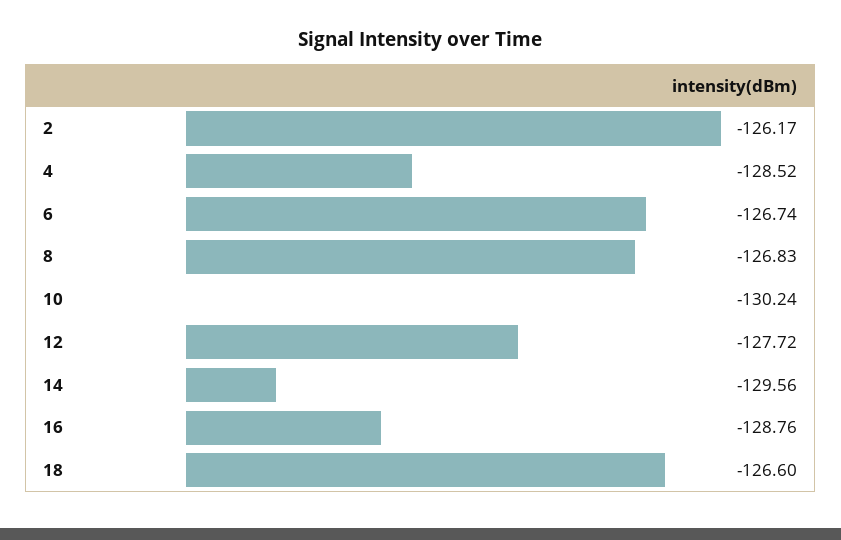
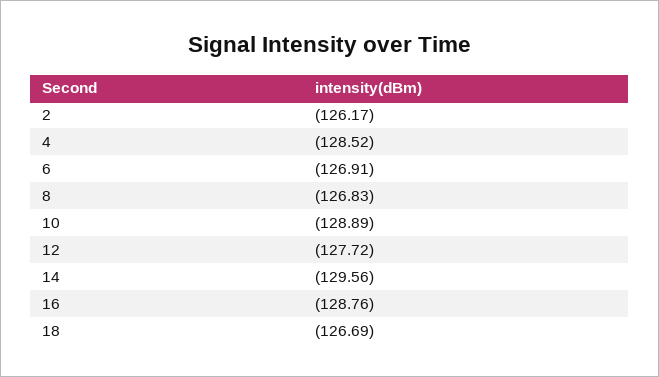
6: -126.74 -> -126.91
10: -130.24 -> -128.89
18: -126.6 -> -126.69

